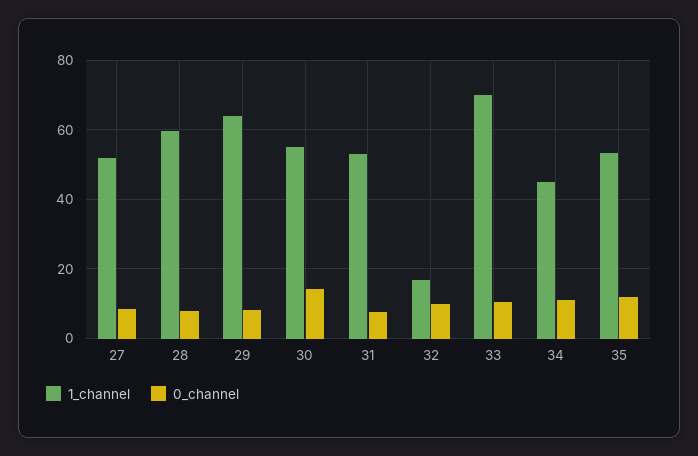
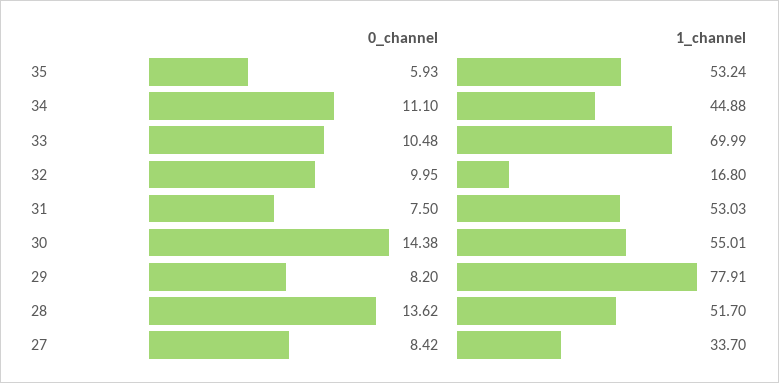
1_channel, 27: 52 -> 33.7
1_channel, 28: 60 -> 51.7
0_channel, 28: 8 -> 13.62
1_channel, 29: 64 -> 77.91
0_channel, 35: 12 -> 5.93

